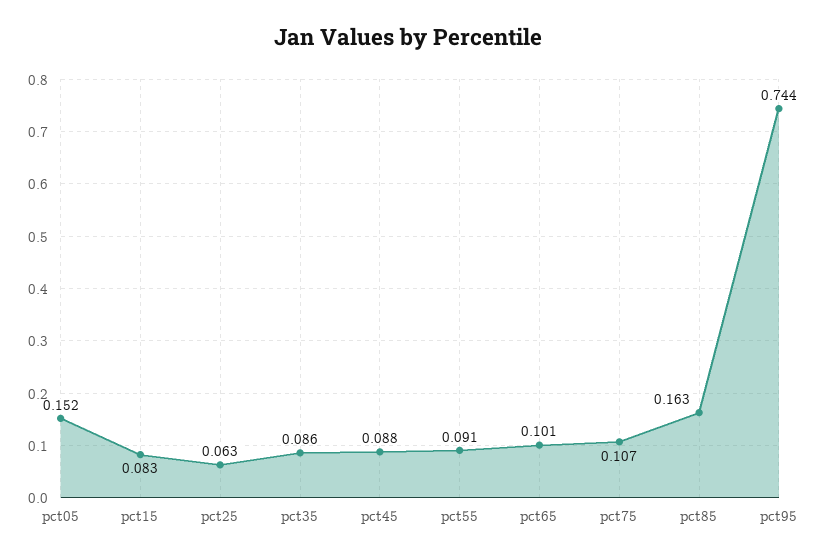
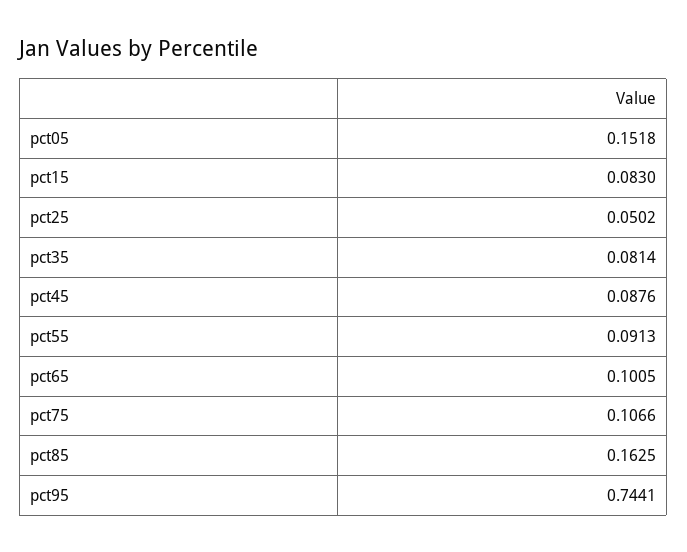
pct25: 0.063 -> 0.0502
pct35: 0.086 -> 0.0814

